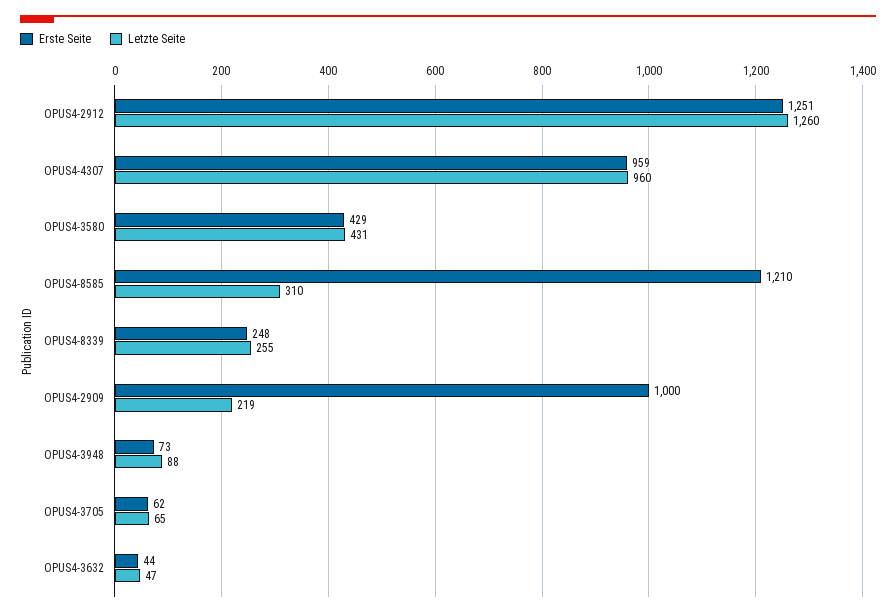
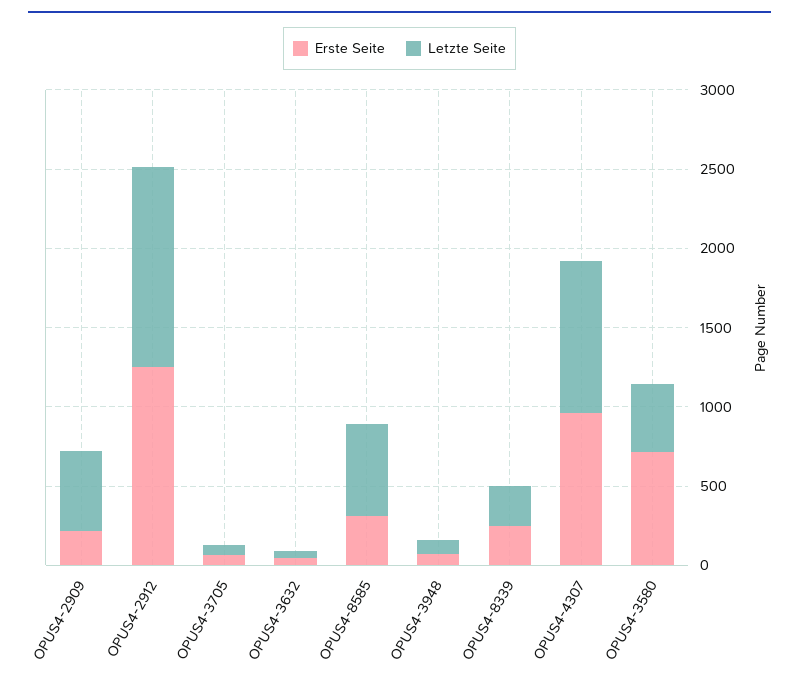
Erste Seite, OPUS4-3580: 429 -> 700
Erste Seite, OPUS4-8585: 1210 -> 300
Letzte Seite, OPUS4-8585: 310 -> 600
Erste Seite, OPUS4-2909: 1000 -> 200
Letzte Seite, OPUS4-2909: 219 -> 500

